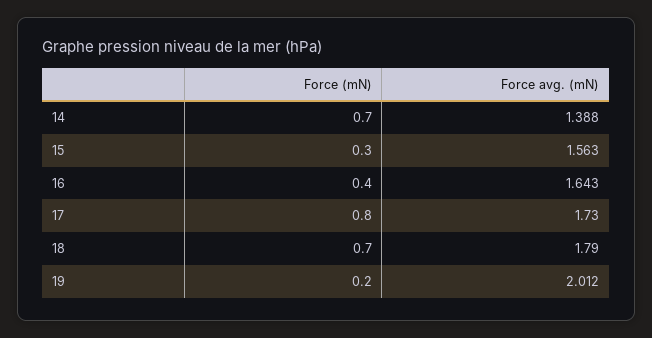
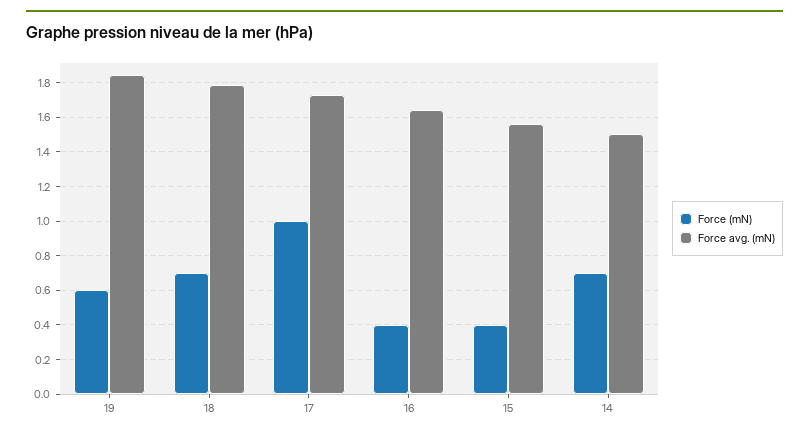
Force avg. (mN), 14: 1.388 -> 1.5
Force (mN), 15: 0.3 -> 0.4
Force (mN), 17: 0.8 -> 1
Force (mN), 19: 0.2 -> 0.6
Force avg. (mN), 19: 2.012 -> 1.85

